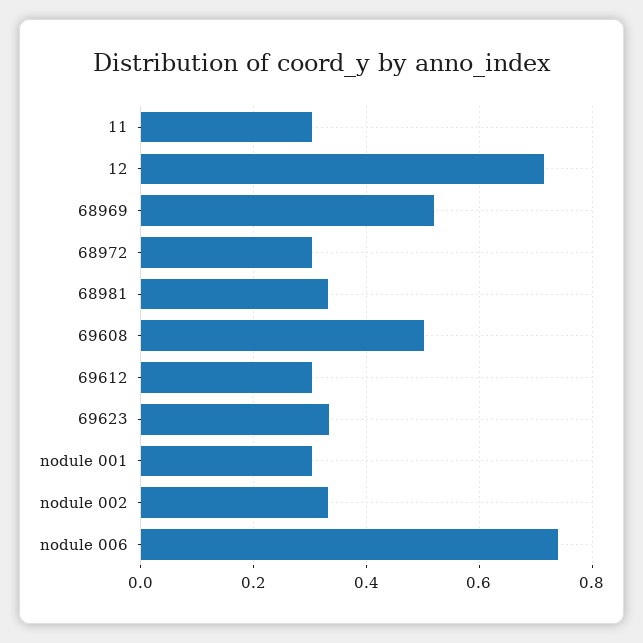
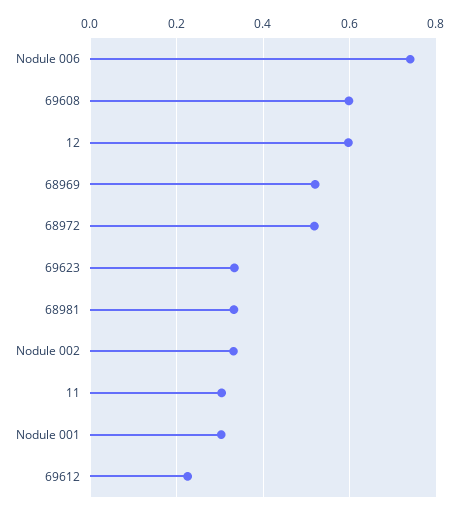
12: 0.72 -> 0.6
68972: 0.3 -> 0.52
69608: 0.5 -> 0.6
69612: 0.3 -> 0.22

